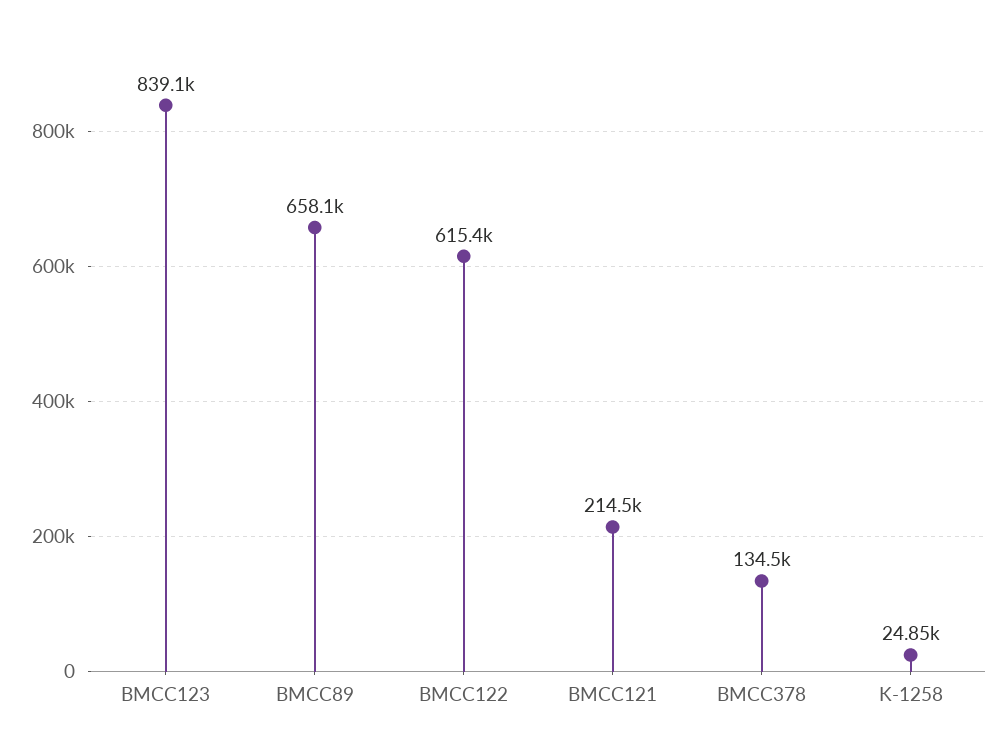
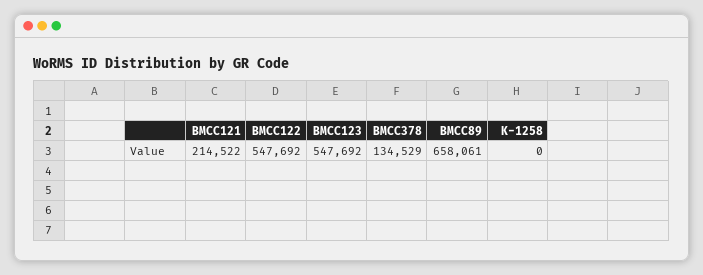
BMCC123: 839100 -> 547692
BMCC122: 615400 -> 547692
K-1258: 24850 -> 0

